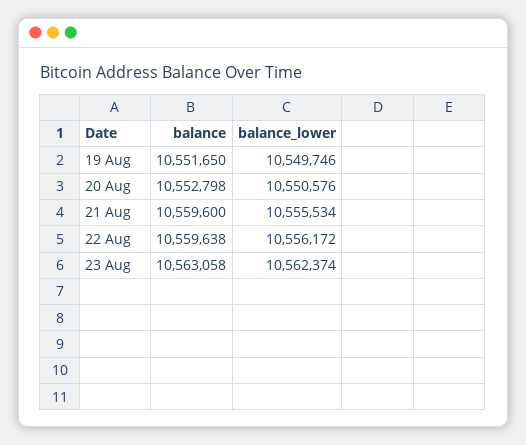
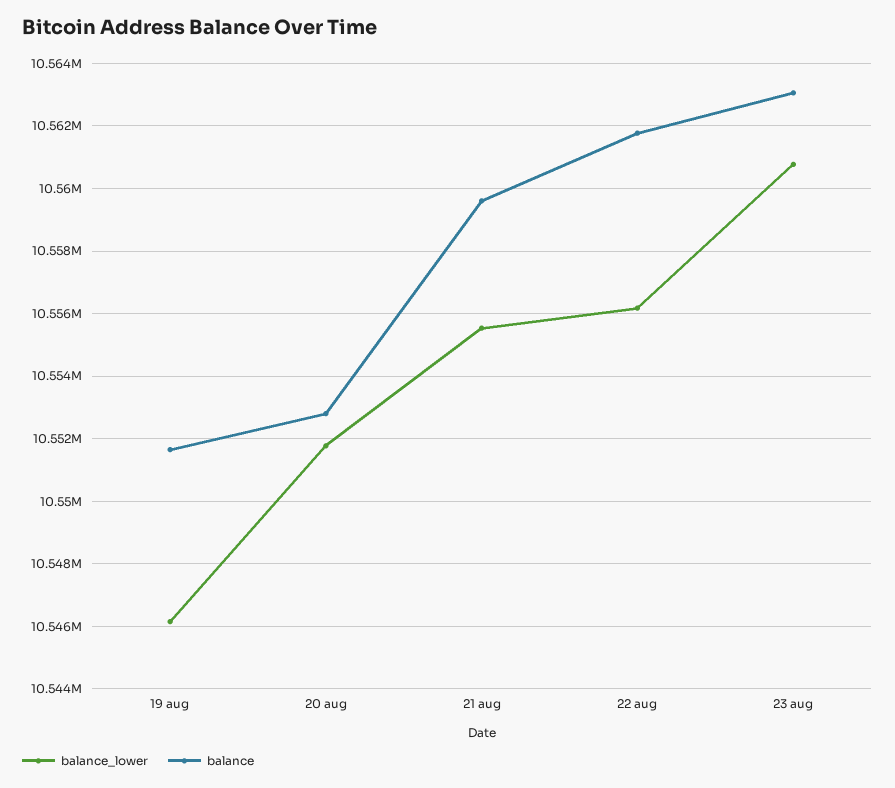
balance_lower, 19 Aug: 10549746 -> 10546200
balance_lower, 20 Aug: 10550576 -> 10551800
balance, 22 Aug: 10559638 -> 10561800
balance_lower, 23 Aug: 10562374 -> 10560800

